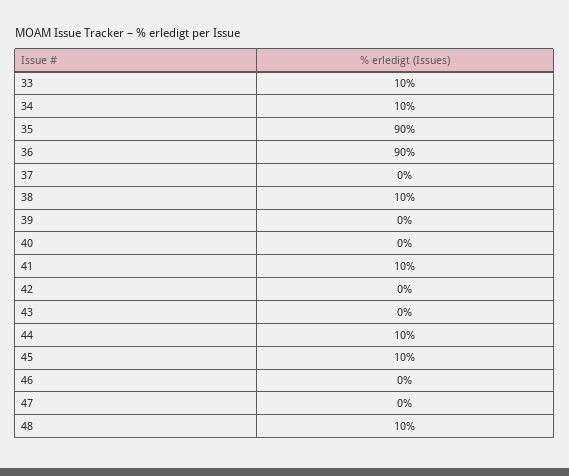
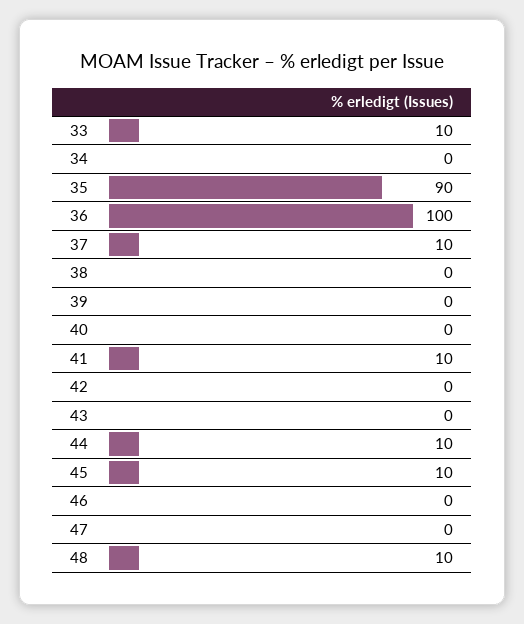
34: 10 -> 0
36: 90 -> 100
37: 0 -> 10
38: 10 -> 0

